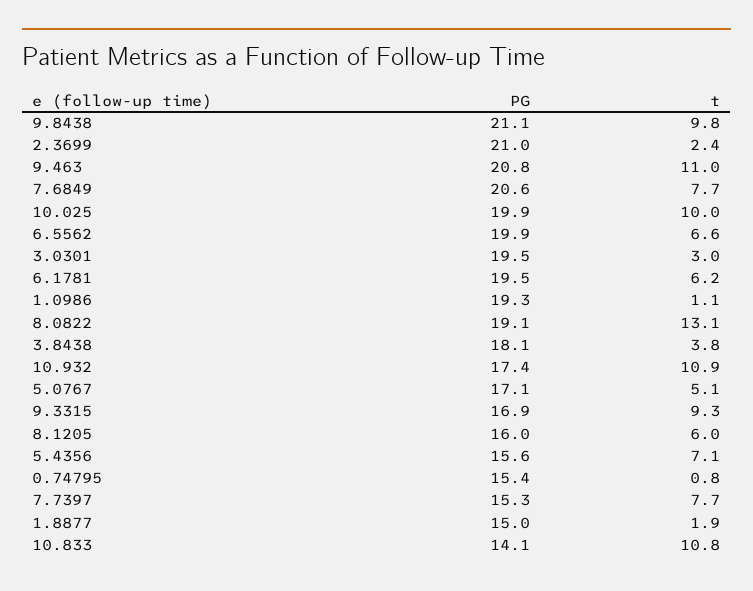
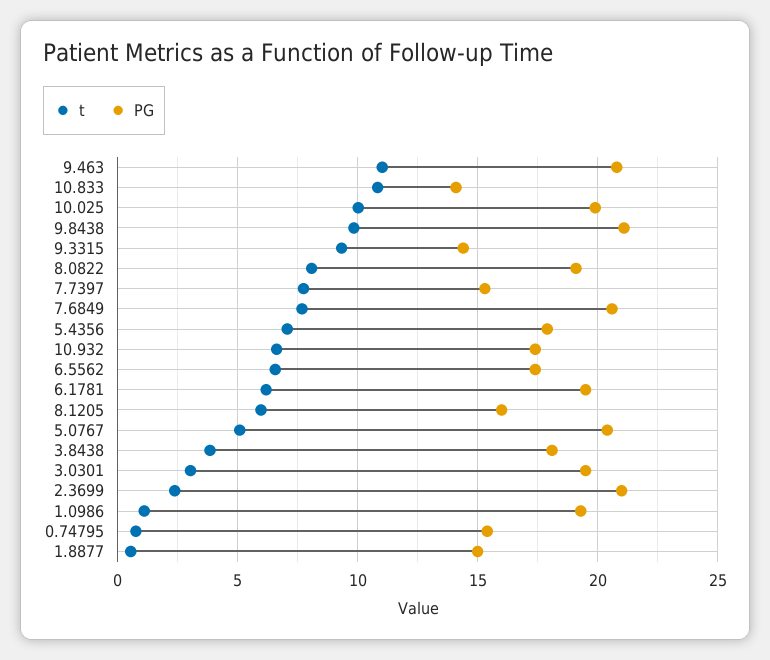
PG, 6.5562: 19.9 -> 17.5
t, 8.0822: 13.1 -> 8
t, 10.932: 10.9 -> 6.5
PG, 5.0767: 17.1 -> 20.5
PG, 9.3315: 16.9 -> 14.5
PG, 5.4356: 15.6 -> 18
t, 1.8877: 1.9 -> 0.5

